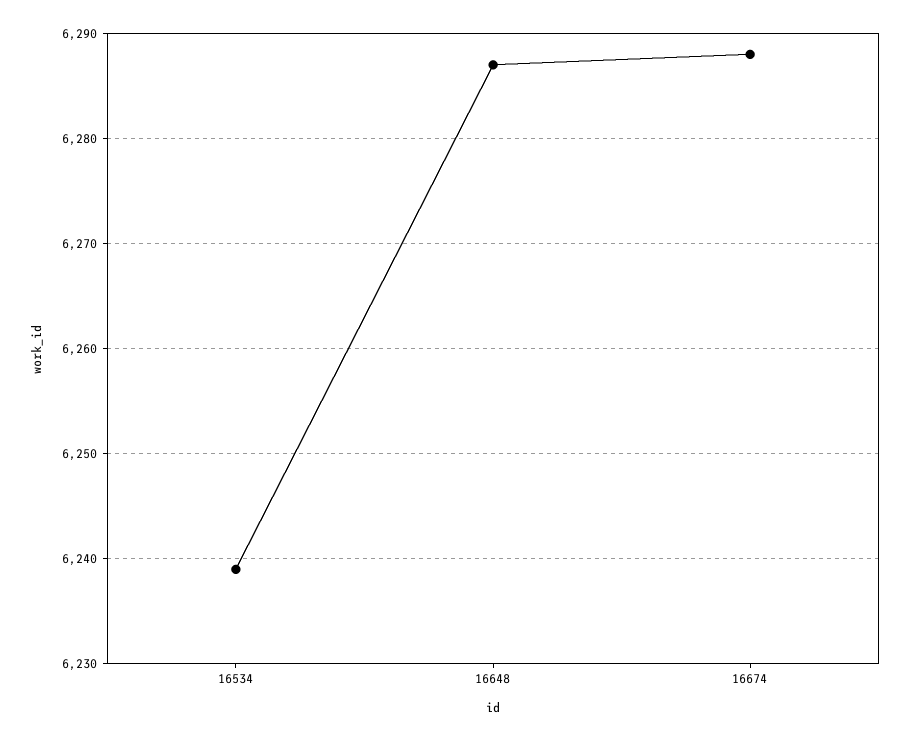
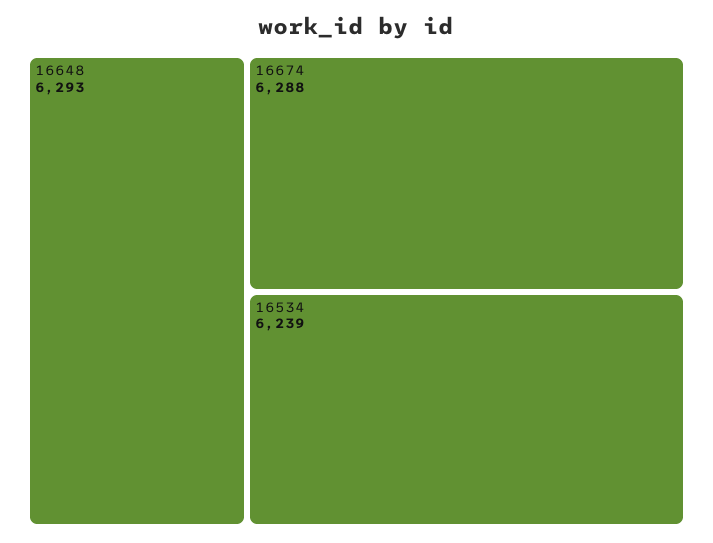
16648: 6287 -> 6293

